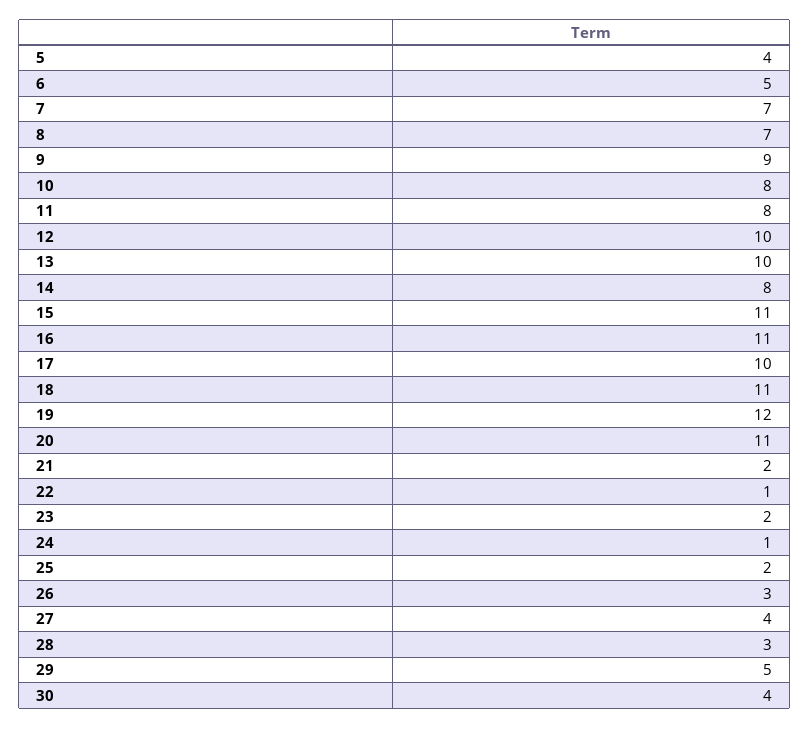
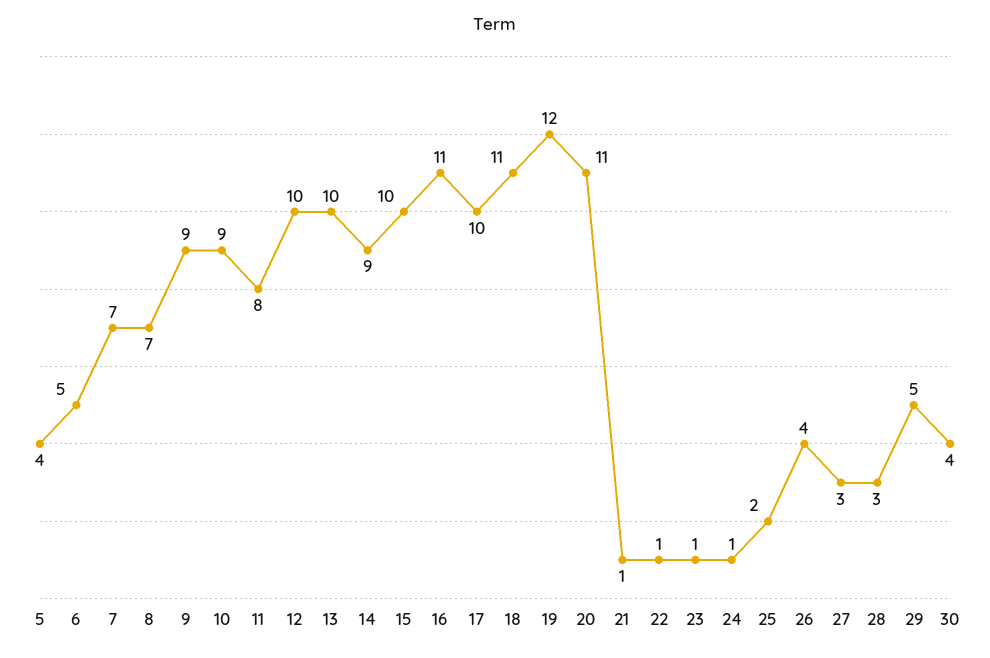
10: 8 -> 9
14: 8 -> 9
15: 11 -> 10
21: 2 -> 1
23: 2 -> 1
26: 3 -> 4
27: 4 -> 3

